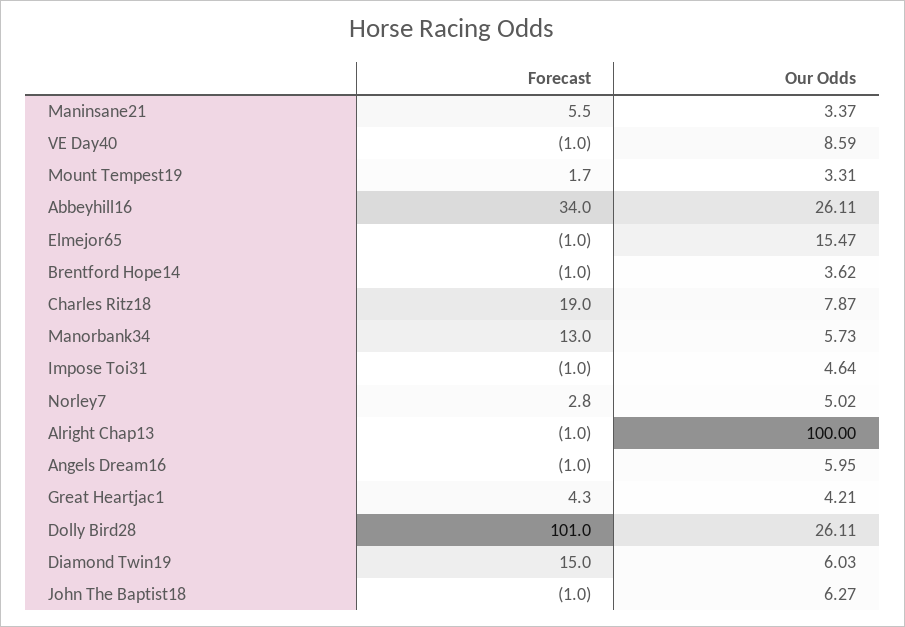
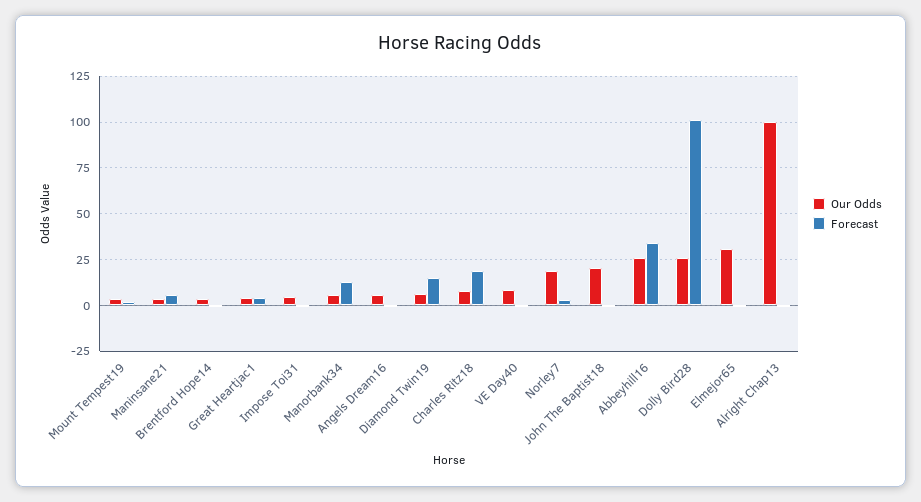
Our Odds, Elmejor65: 15.47 -> 30
Our Odds, Norley7: 5.02 -> 20
Our Odds, John The Baptist18: 6.27 -> 20

